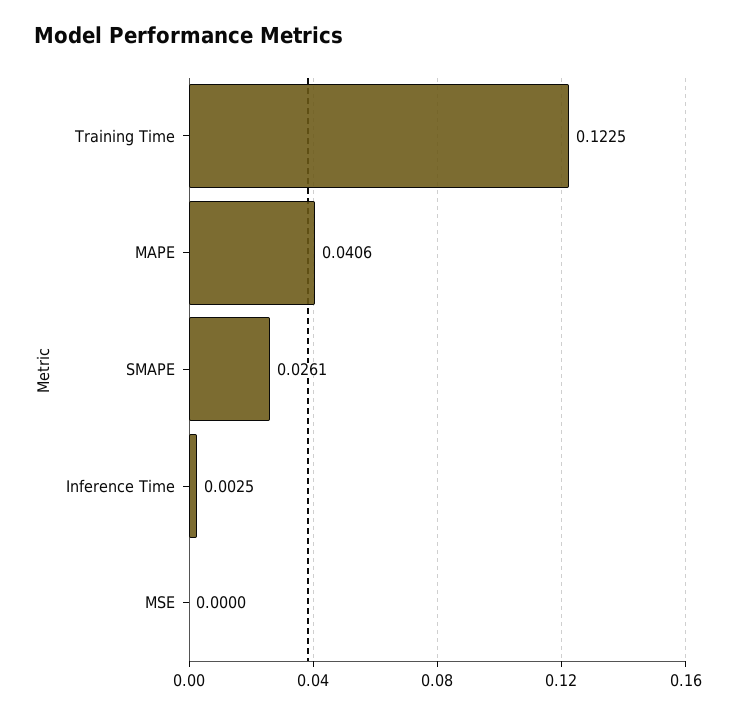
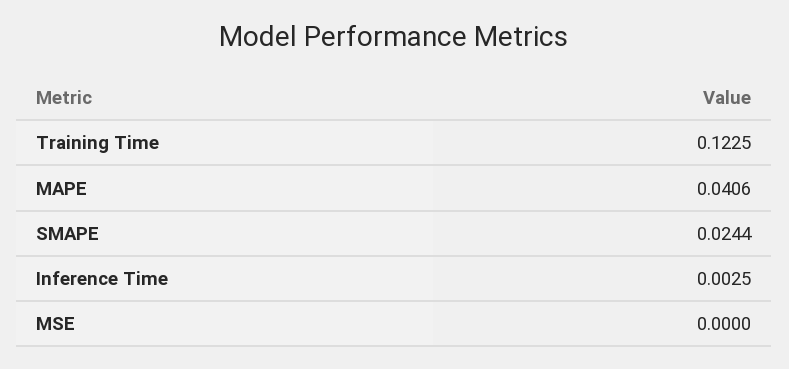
SMAPE: 0.0261 -> 0.0244

